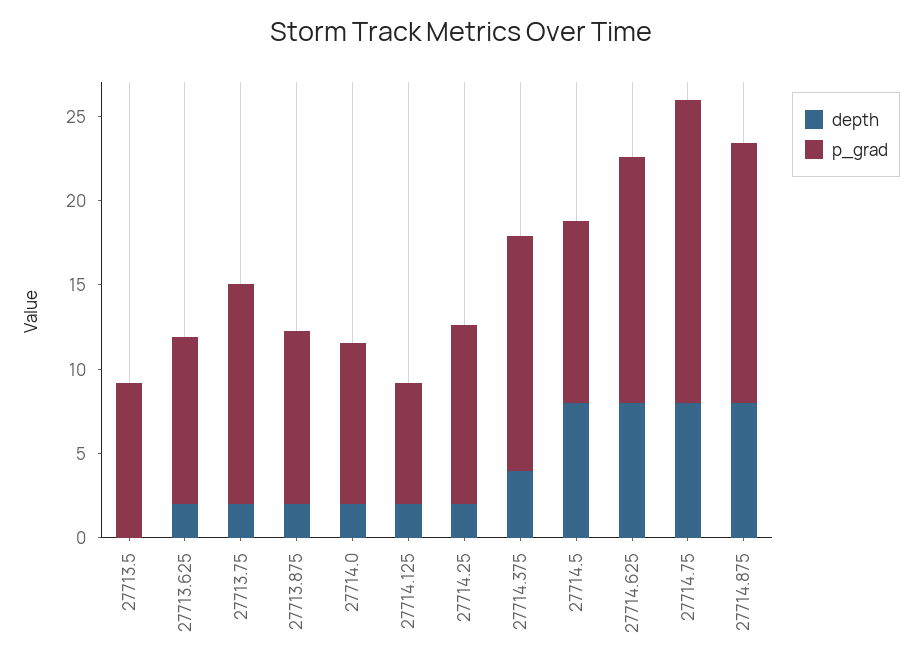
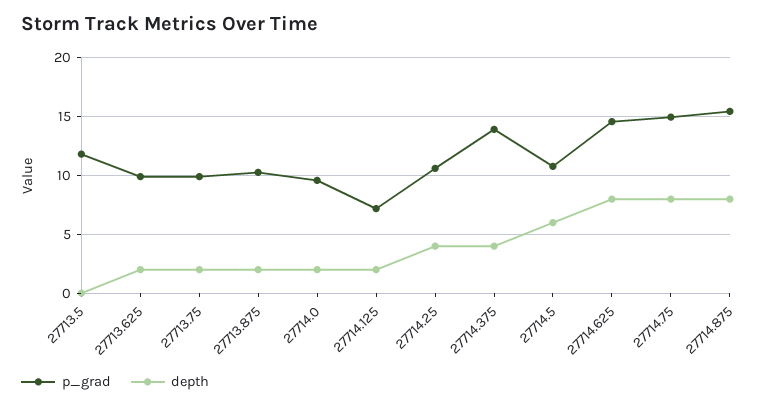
p_grad, 27713.5: 9 -> 12
p_grad, 27713.75: 13 -> 10
depth, 27714.25: 2 -> 4
depth, 27714.5: 8 -> 6
p_grad, 27714.75: 18 -> 15

